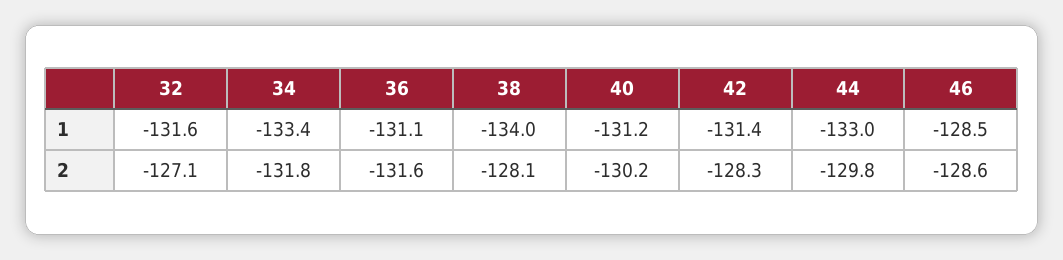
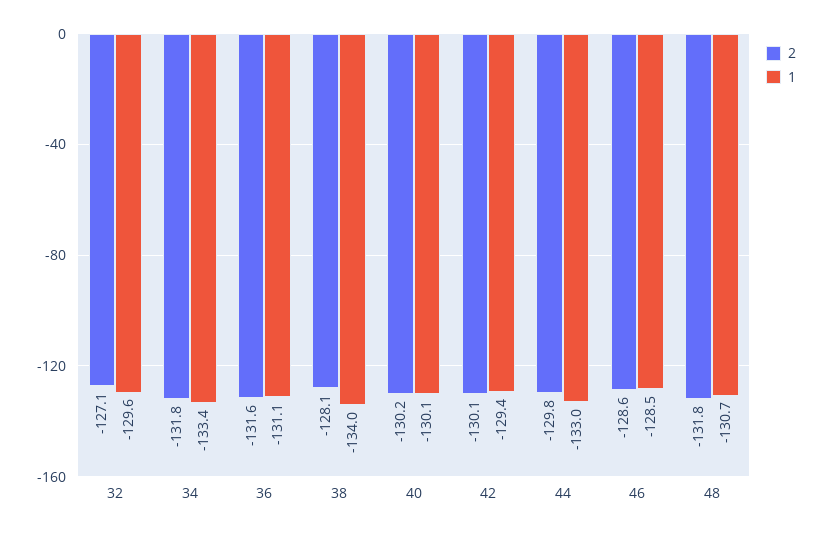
1, 32: -131.6 -> -129.6
1, 40: -131.2 -> -130.1
1, 42: -131.4 -> -129.4
2, 42: -128.3 -> -130.1
2, 48: none -> -131.8
1, 48: none -> -130.7

